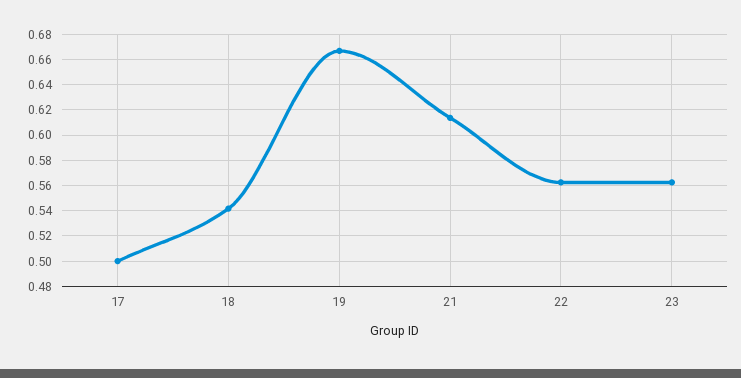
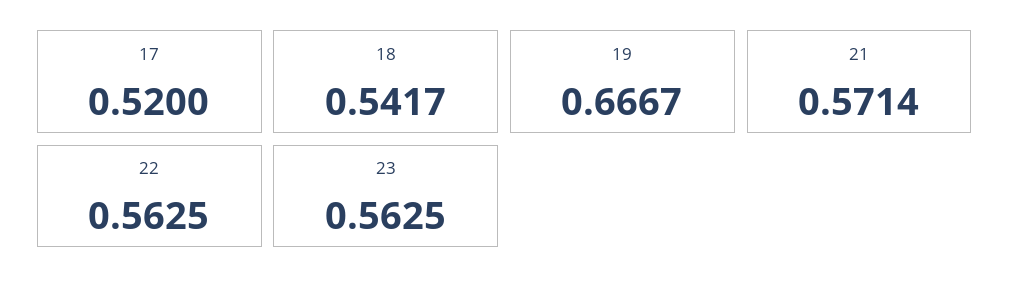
17: 0.5 -> 0.52
21: 0.615 -> 0.5714

